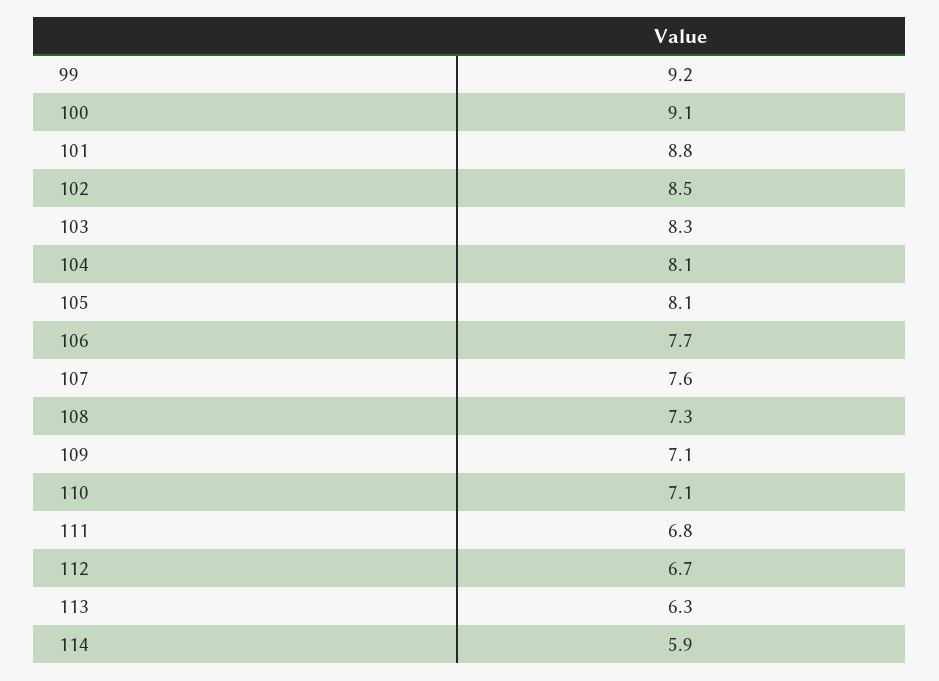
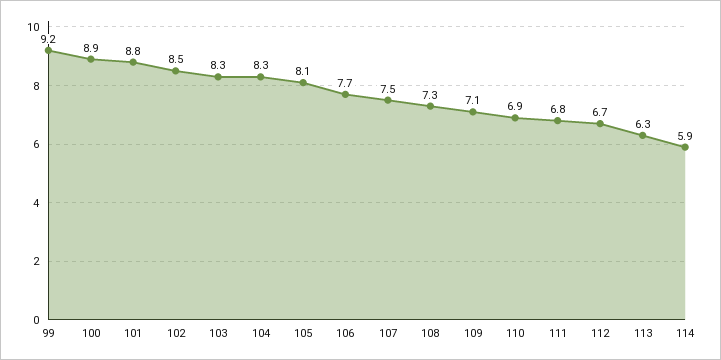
100: 9.1 -> 8.9
104: 8.1 -> 8.3
107: 7.6 -> 7.5
110: 7.1 -> 6.9

